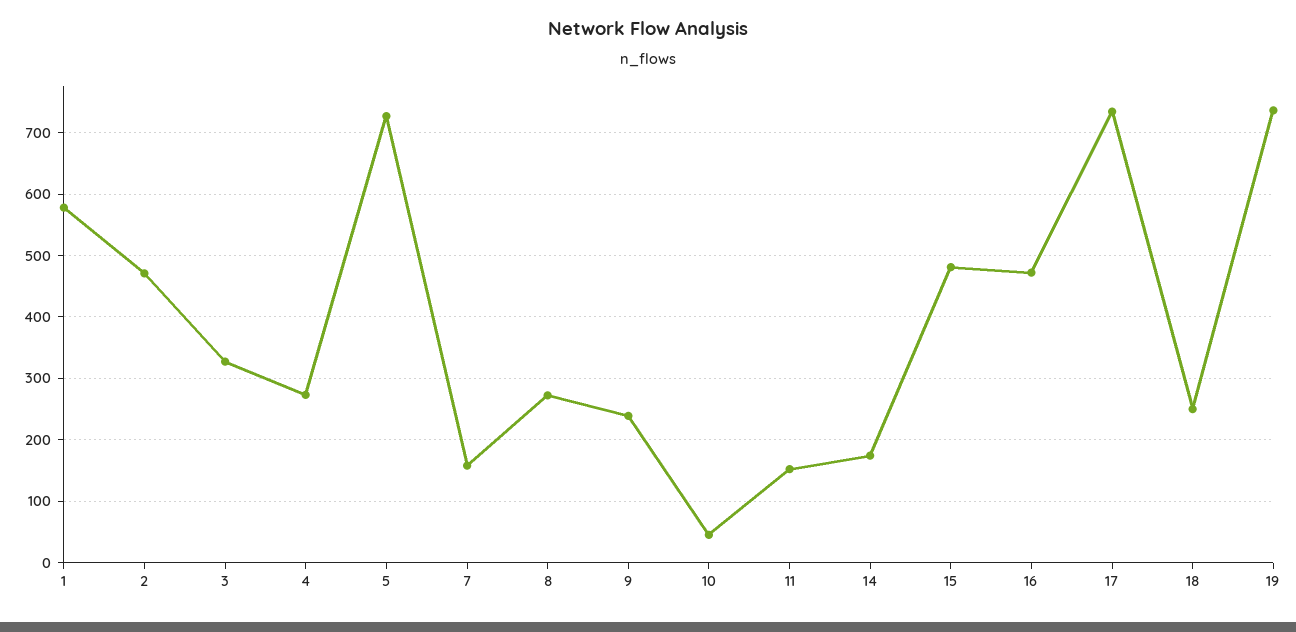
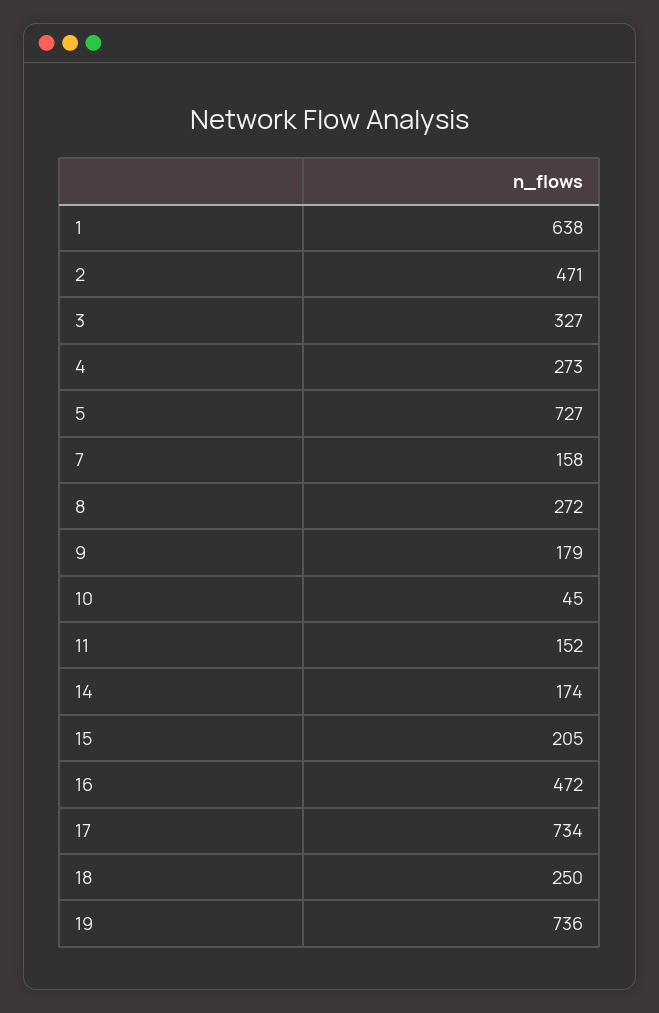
1: 580 -> 638
9: 240 -> 179
15: 480 -> 205

